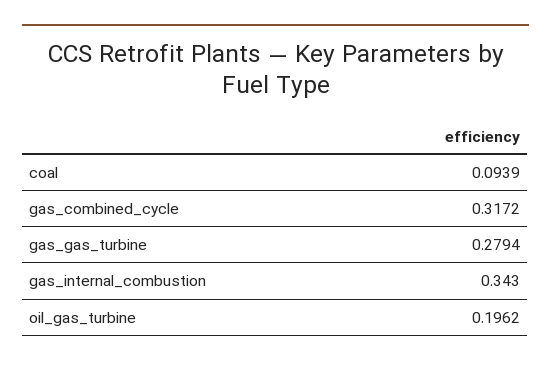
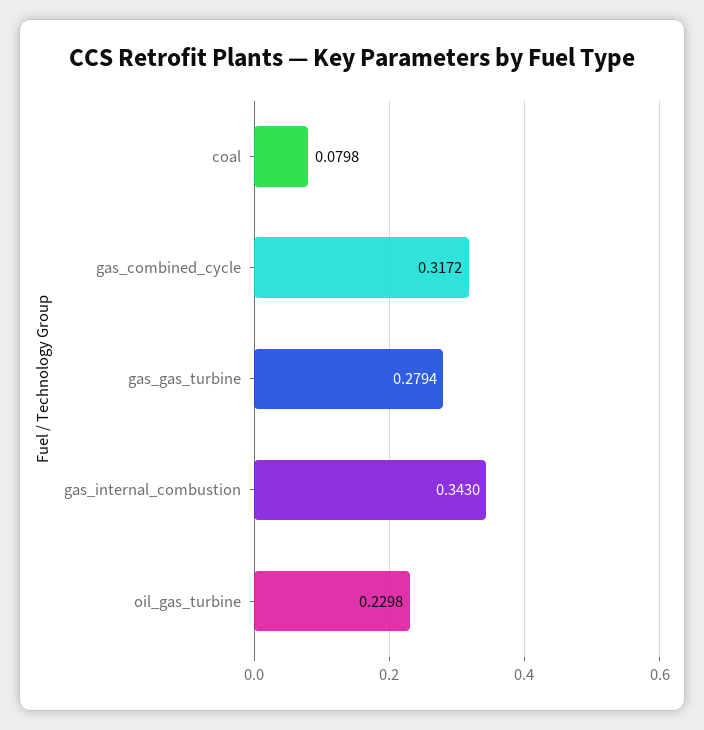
coal: 0.0939 -> 0.0798
oil_gas_turbine: 0.1962 -> 0.2298

